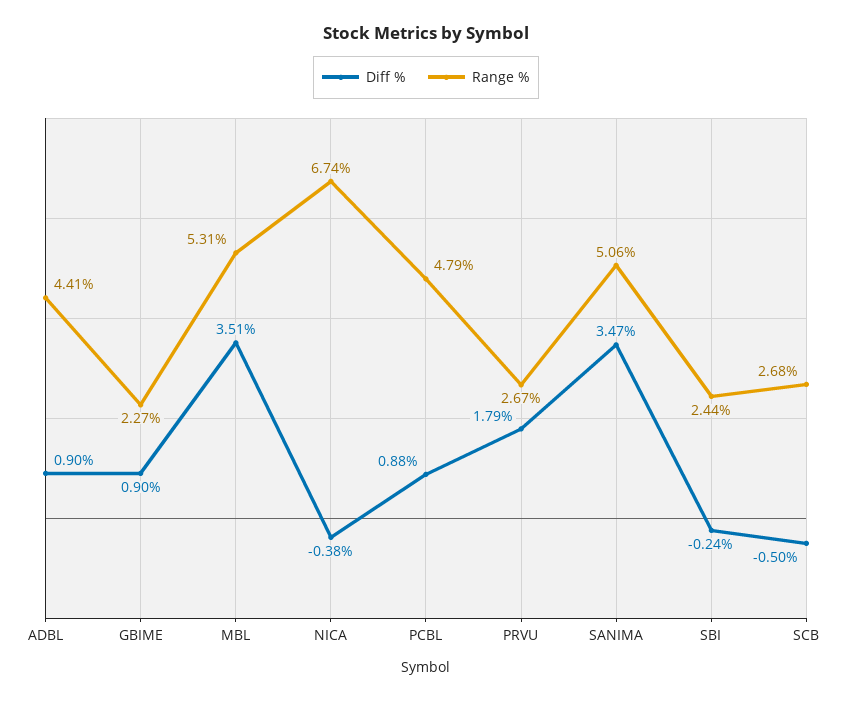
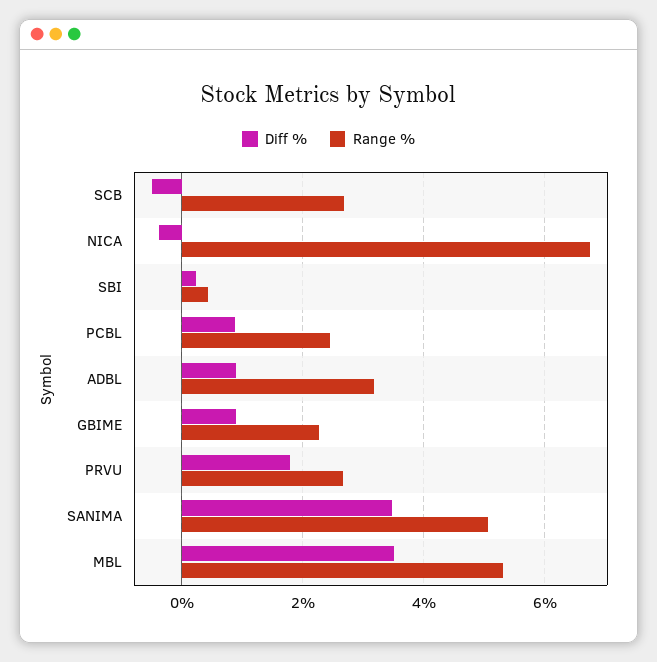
Range %, ADBL: 4.41 -> 3.2
Range %, PCBL: 4.79 -> 2.4
Diff %, SBI: -0.24 -> 0.2
Range %, SBI: 2.44 -> 0.4

